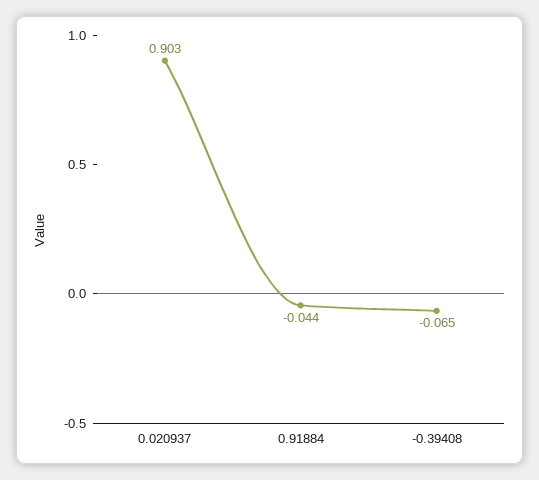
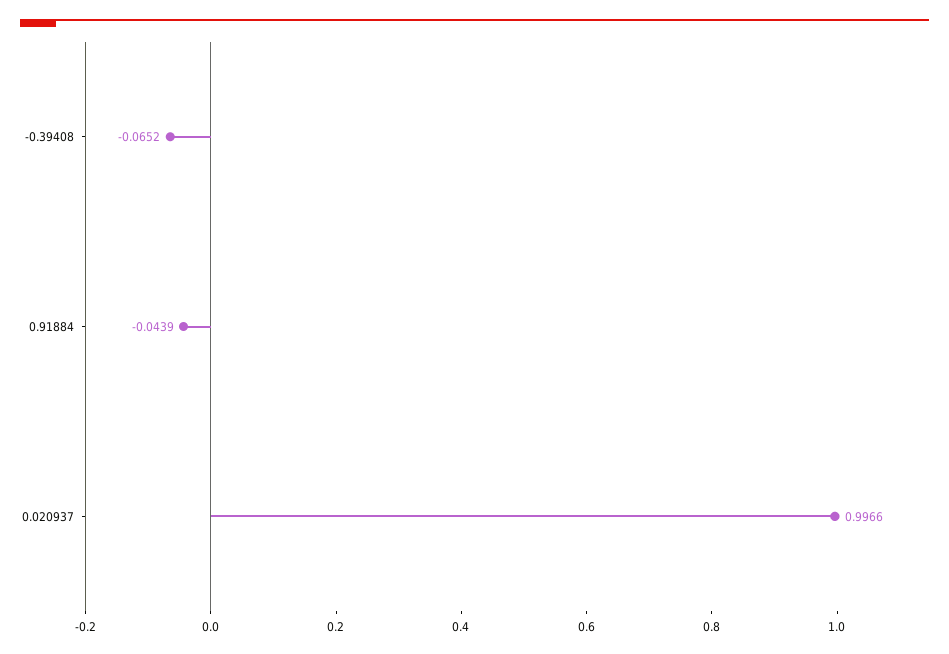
0.020937: 0.903 -> 0.9966

